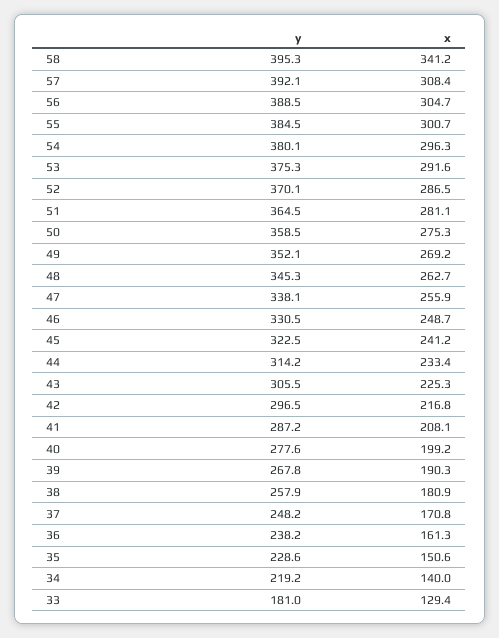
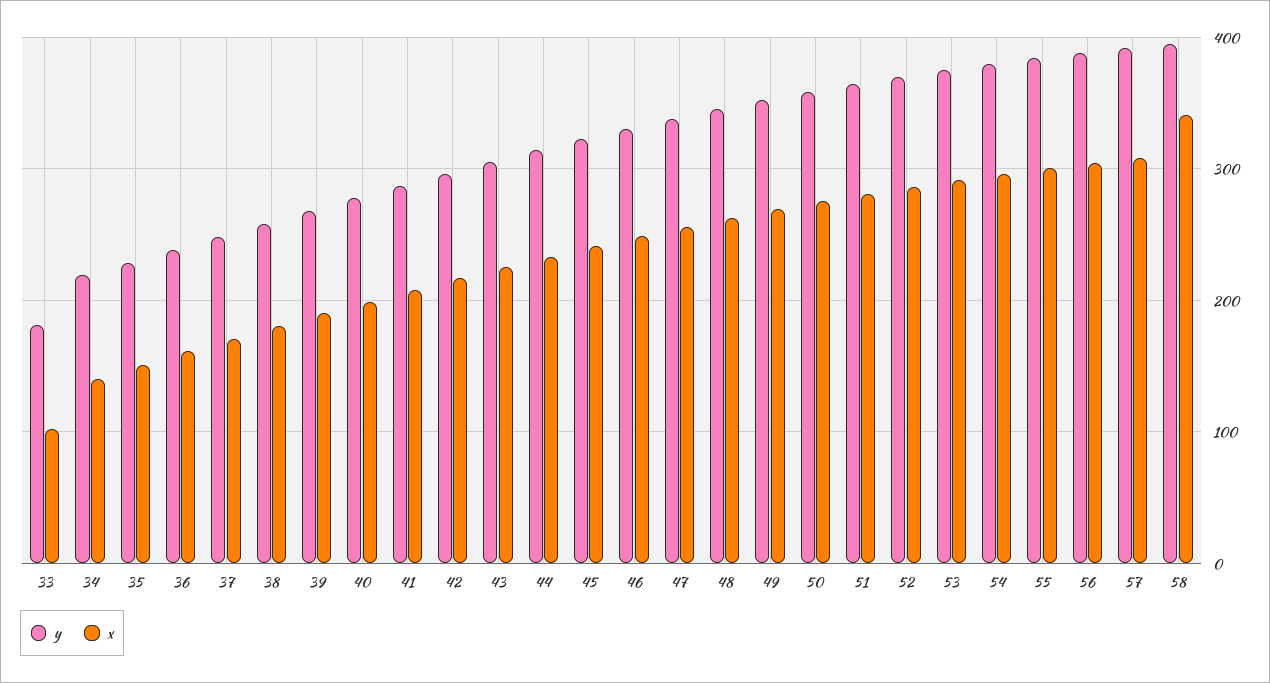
x, 33: 129.4 -> 100

